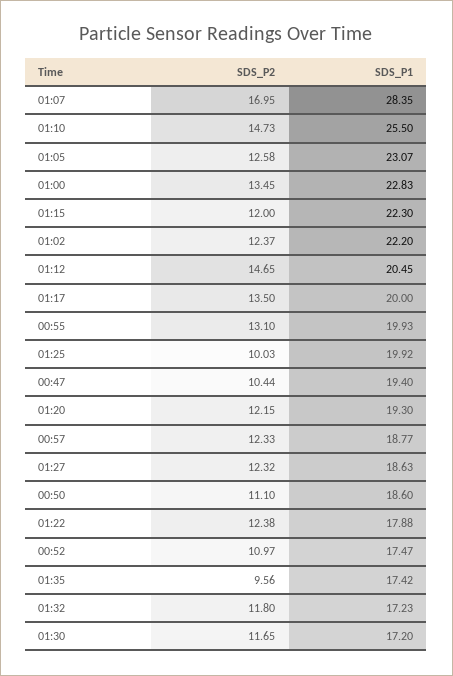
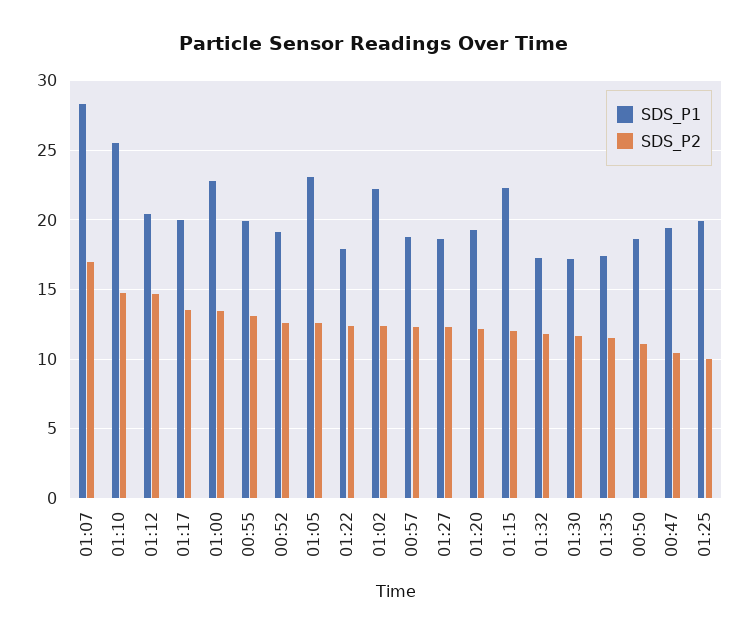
SDS_P2, 00:52: 10.97 -> 12.5
SDS_P1, 00:52: 17.47 -> 19
SDS_P2, 01:35: 9.56 -> 11.5

